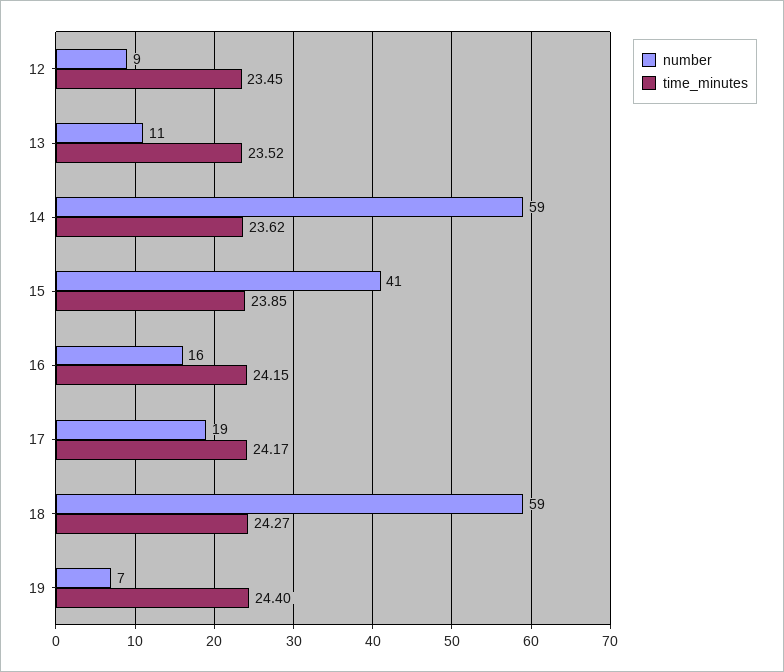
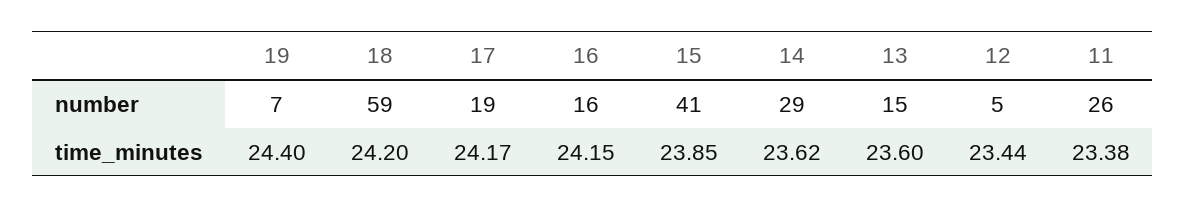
number, 12: 9 -> 5
time_minutes, 12: 23.45 -> 23.44
number, 13: 11 -> 15
time_minutes, 13: 23.52 -> 23.6
number, 14: 59 -> 29
time_minutes, 18: 24.27 -> 24.2
number, 11: none -> 26
time_minutes, 11: none -> 23.38

